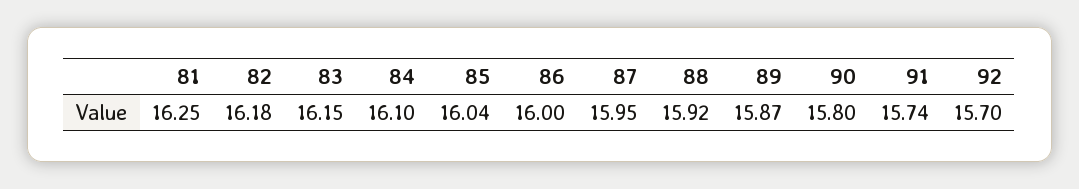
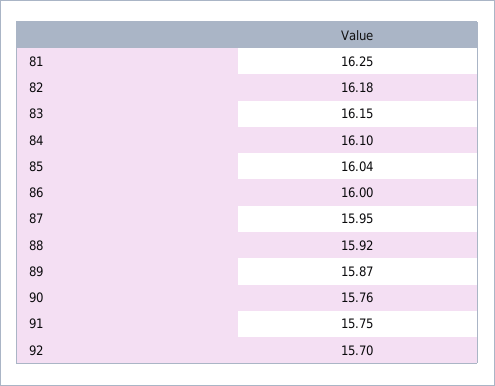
90: 15.8 -> 15.76
91: 15.74 -> 15.75

